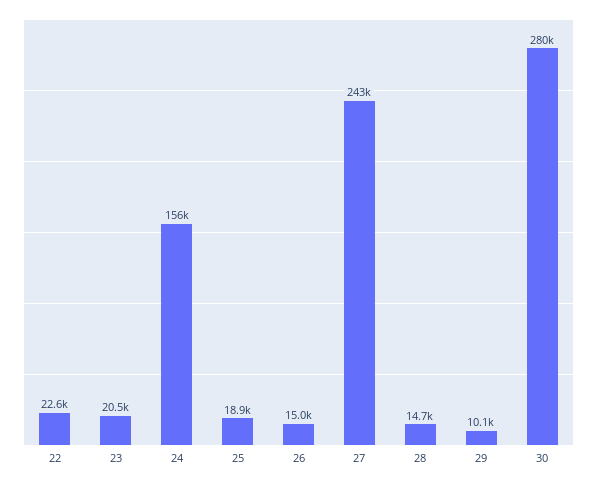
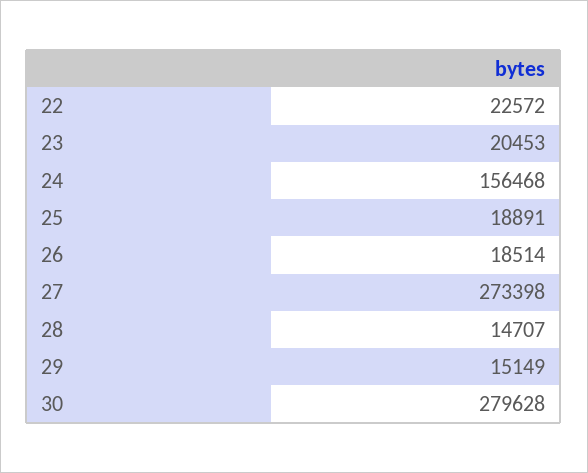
26: 15000 -> 18514
27: 243000 -> 273398
29: 10100 -> 15149

